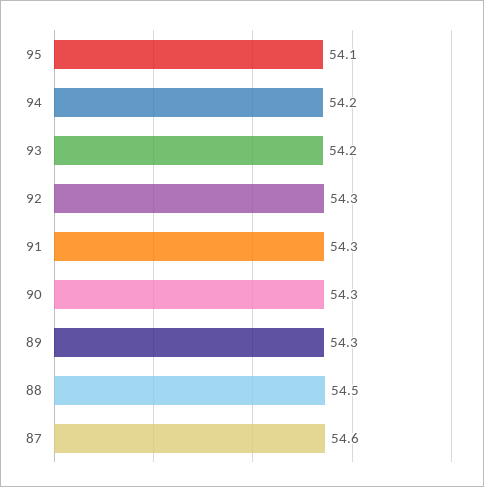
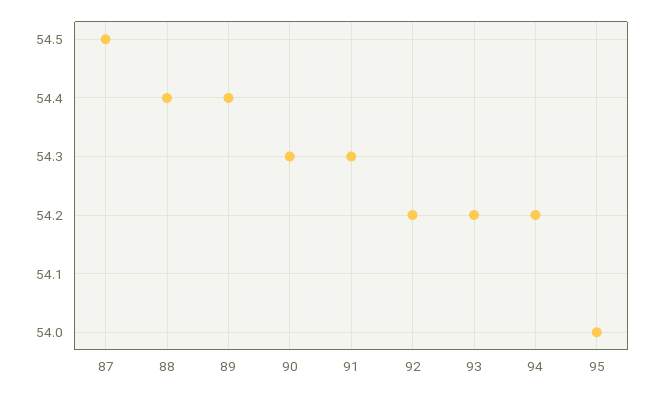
95: 54.1 -> 54
92: 54.3 -> 54.2
89: 54.3 -> 54.4
88: 54.5 -> 54.4
87: 54.6 -> 54.5

